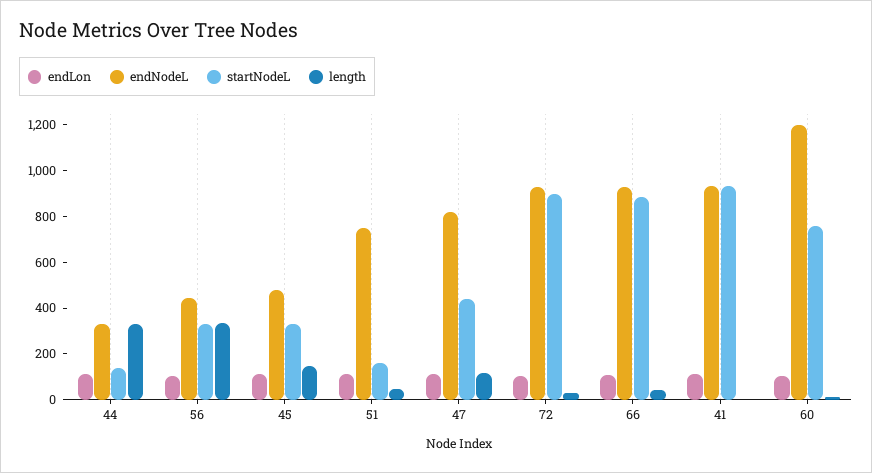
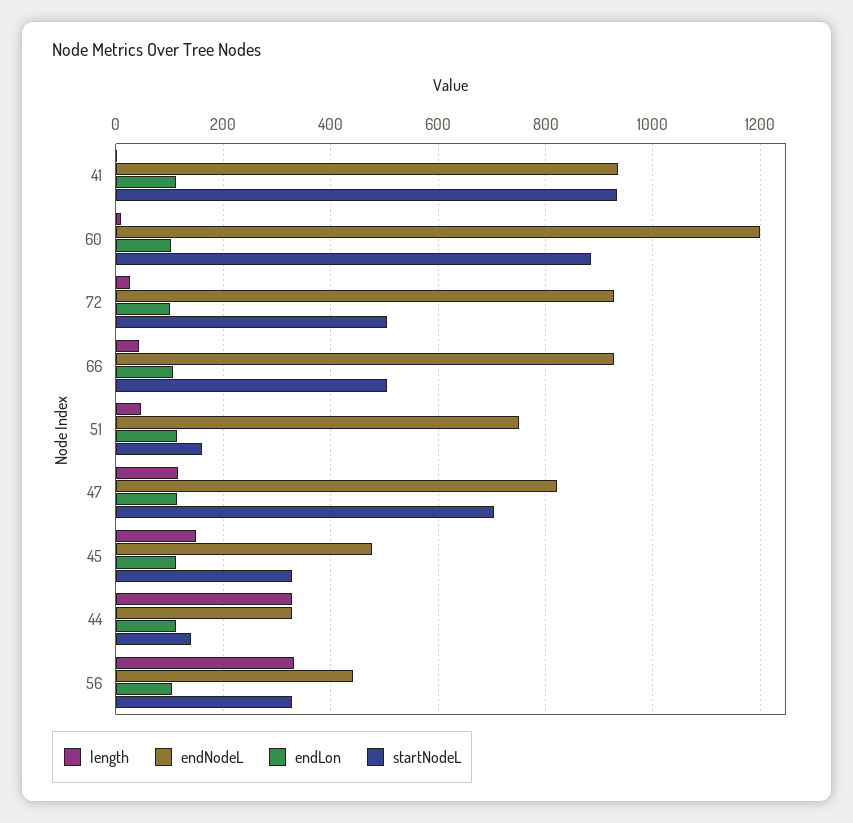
startNodeL, 47: 450 -> 700
startNodeL, 72: 900 -> 500
startNodeL, 66: 900 -> 500
startNodeL, 60: 750 -> 880

